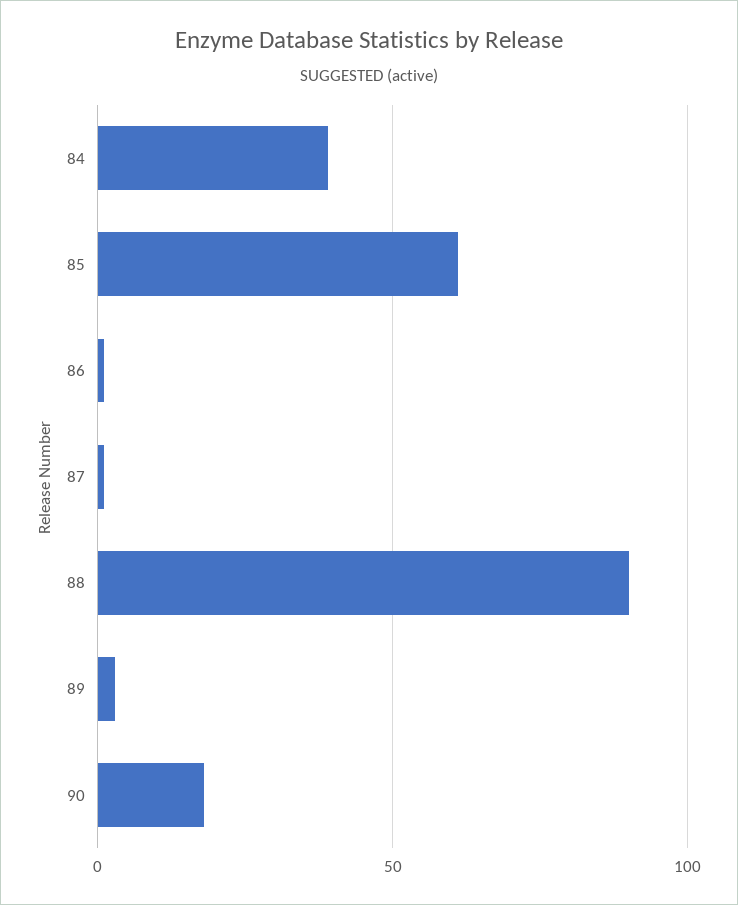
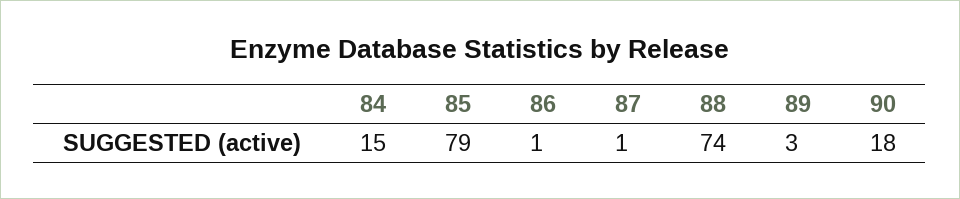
84: 40 -> 15
85: 60 -> 79
88: 90 -> 74

